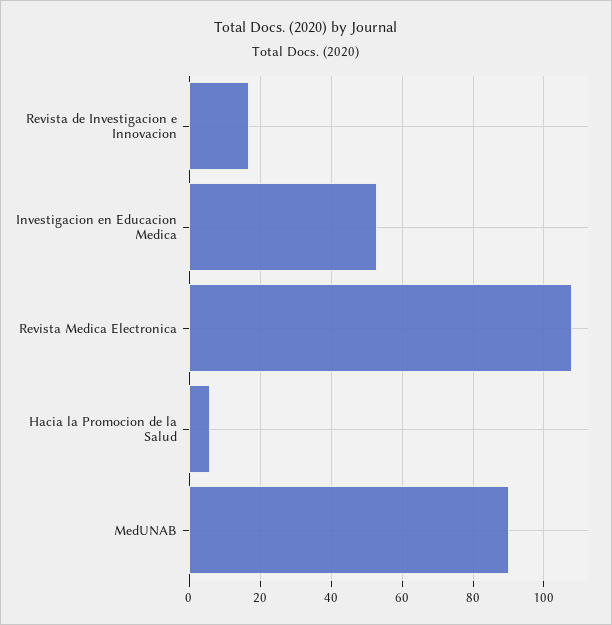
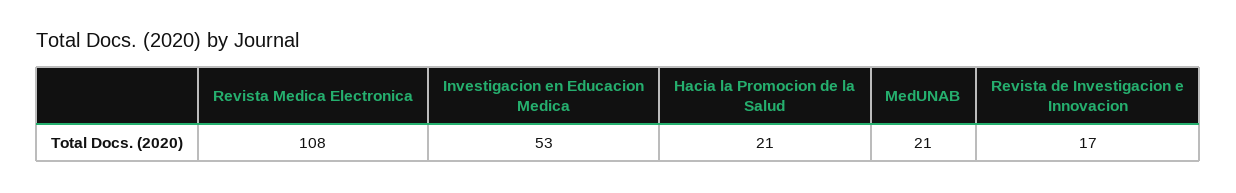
Hacia la Promocion de la Salud: 5 -> 21
MedUNAB: 90 -> 21

